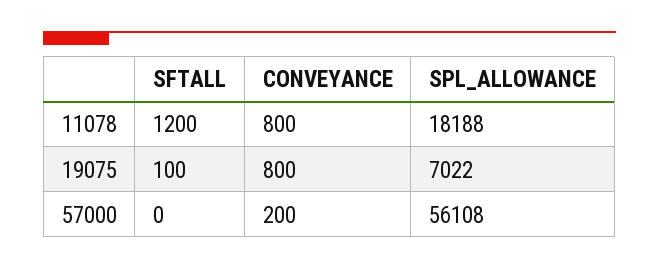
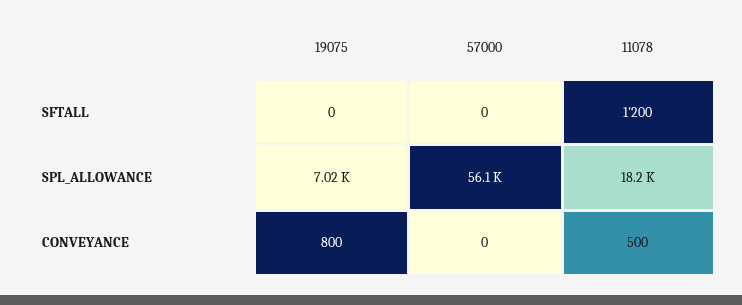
CONVEYANCE, 11078: 800 -> 500
SFTALL, 19075: 100 -> 0
CONVEYANCE, 57000: 200 -> 0

